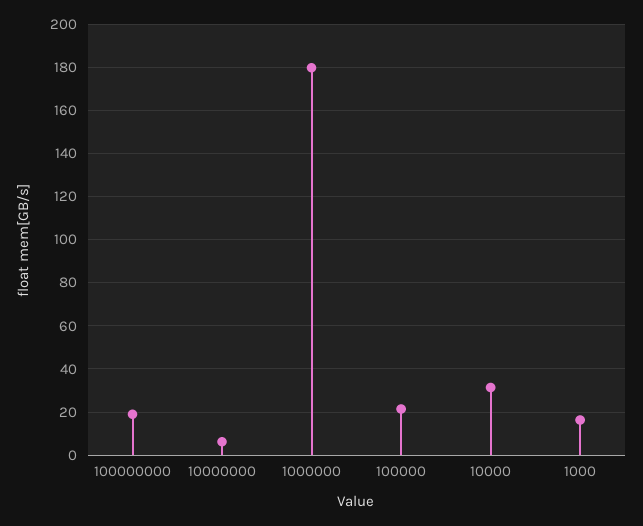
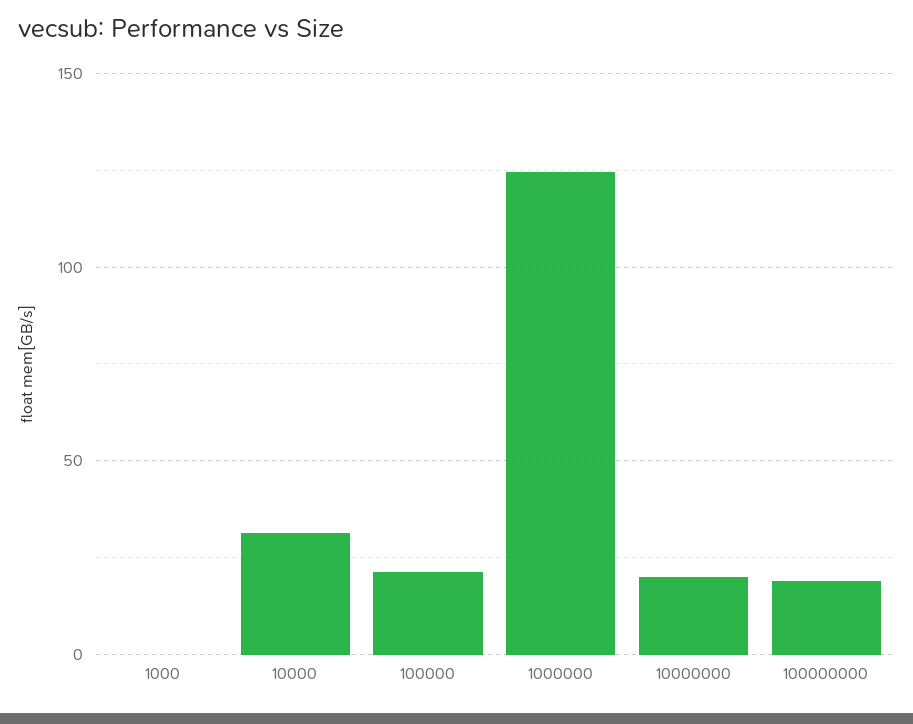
10000000: 5 -> 20
1000000: 180 -> 125
1000: 15 -> 0

